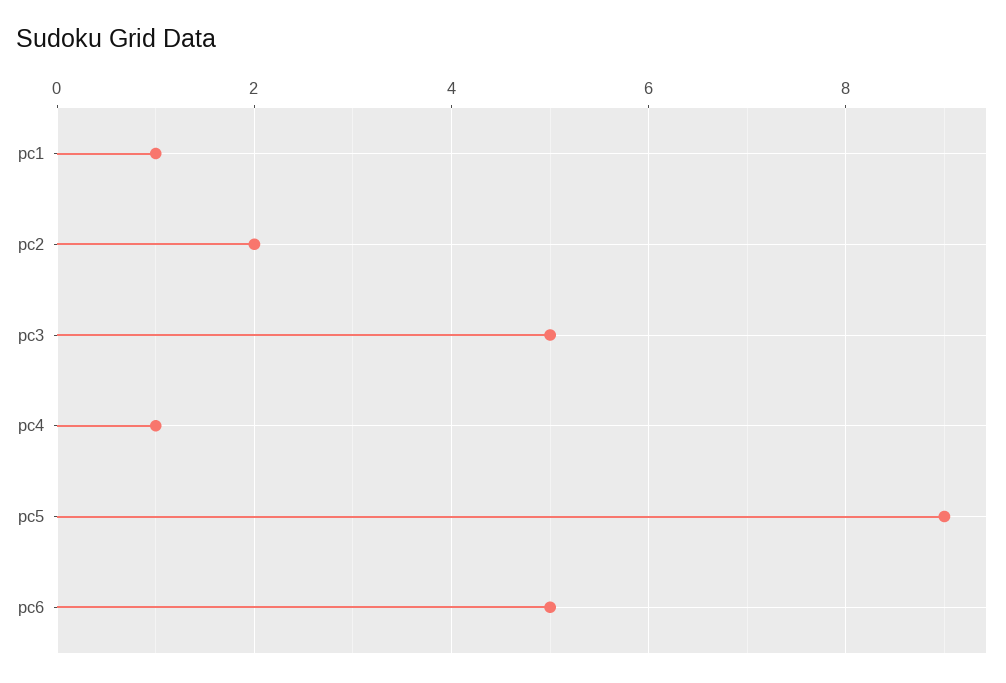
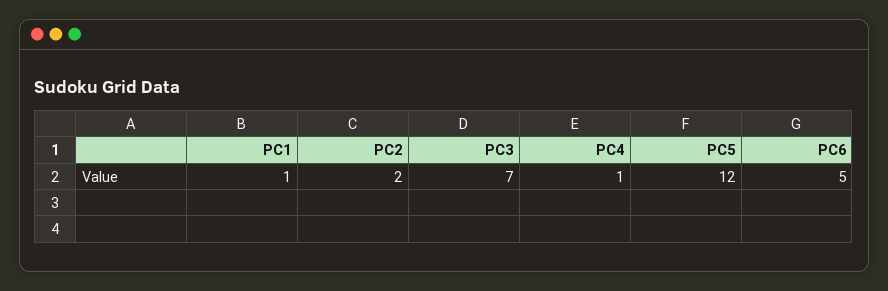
pc3: 5 -> 7
pc5: 9 -> 12

